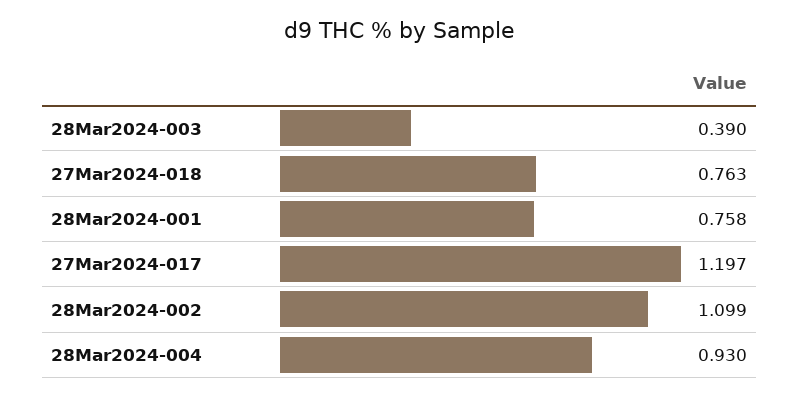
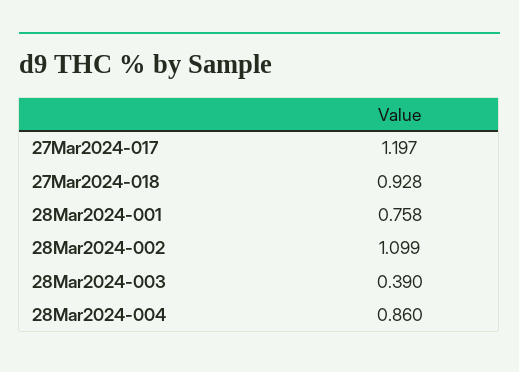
27Mar2024-018: 0.763 -> 0.928
28Mar2024-004: 0.93 -> 0.86

